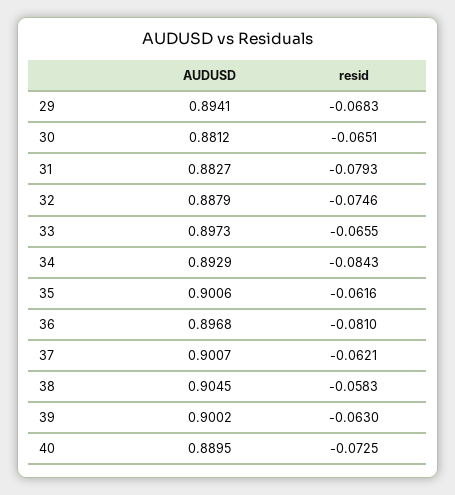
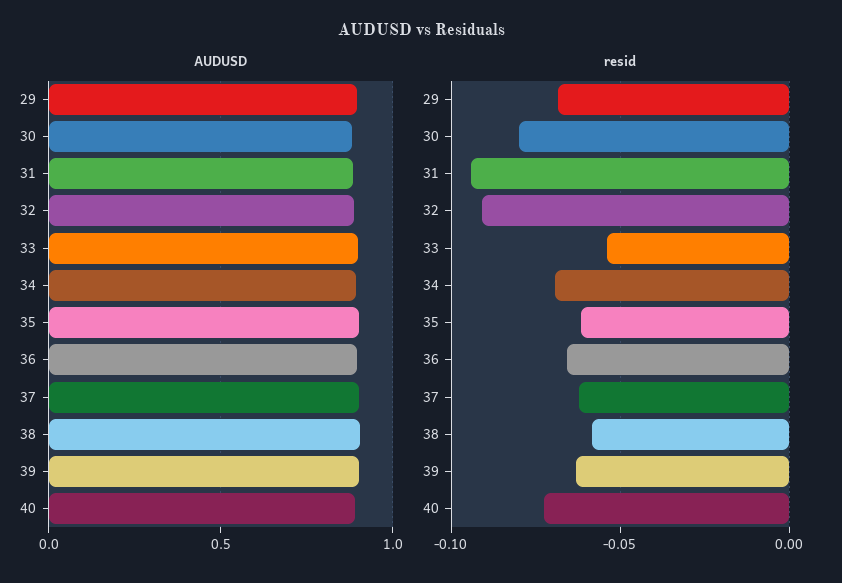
resid, 30: -0.0651 -> -0.08
resid, 31: -0.0793 -> -0.095
resid, 32: -0.0746 -> -0.09
resid, 33: -0.0655 -> -0.055
resid, 34: -0.0843 -> -0.07
resid, 36: -0.081 -> -0.065

